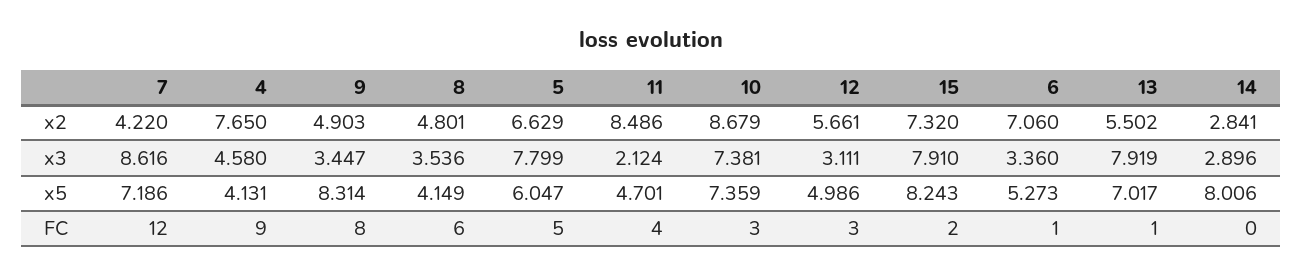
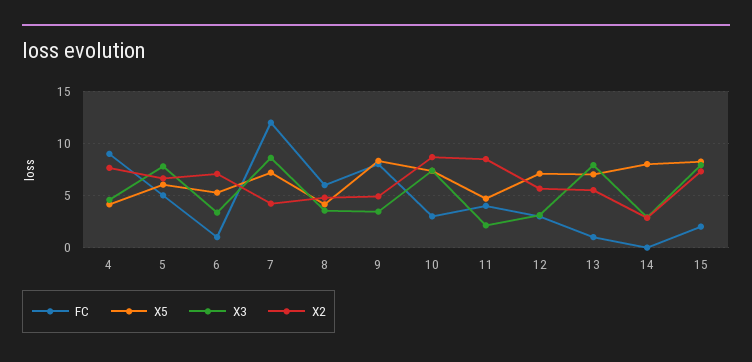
x5, 12: 4.986 -> 7

